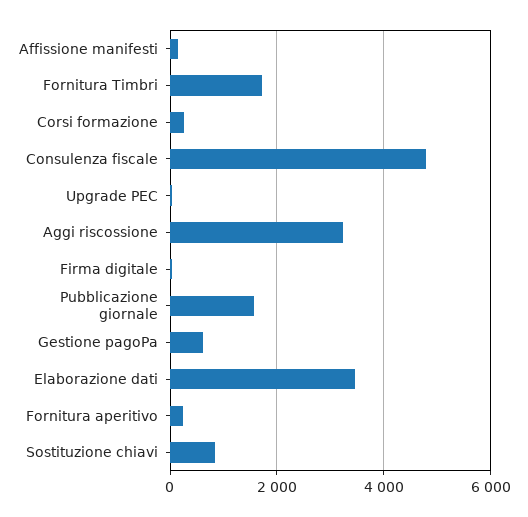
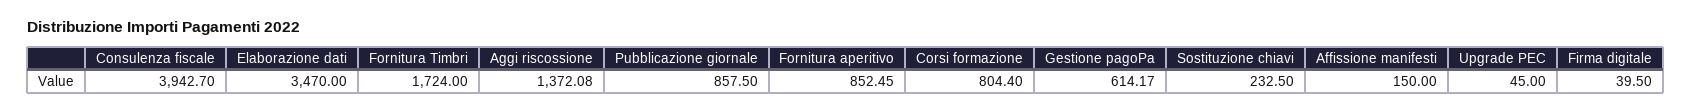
Corsi formazione: 200 -> 804.4
Consulenza fiscale: 4800 -> 3942.7
Aggi riscossione: 3200 -> 1372.08
Pubblicazione giornale: 1600 -> 857.5
Fornitura aperitivo: 200 -> 852.45
Sostituzione chiavi: 800 -> 232.5

